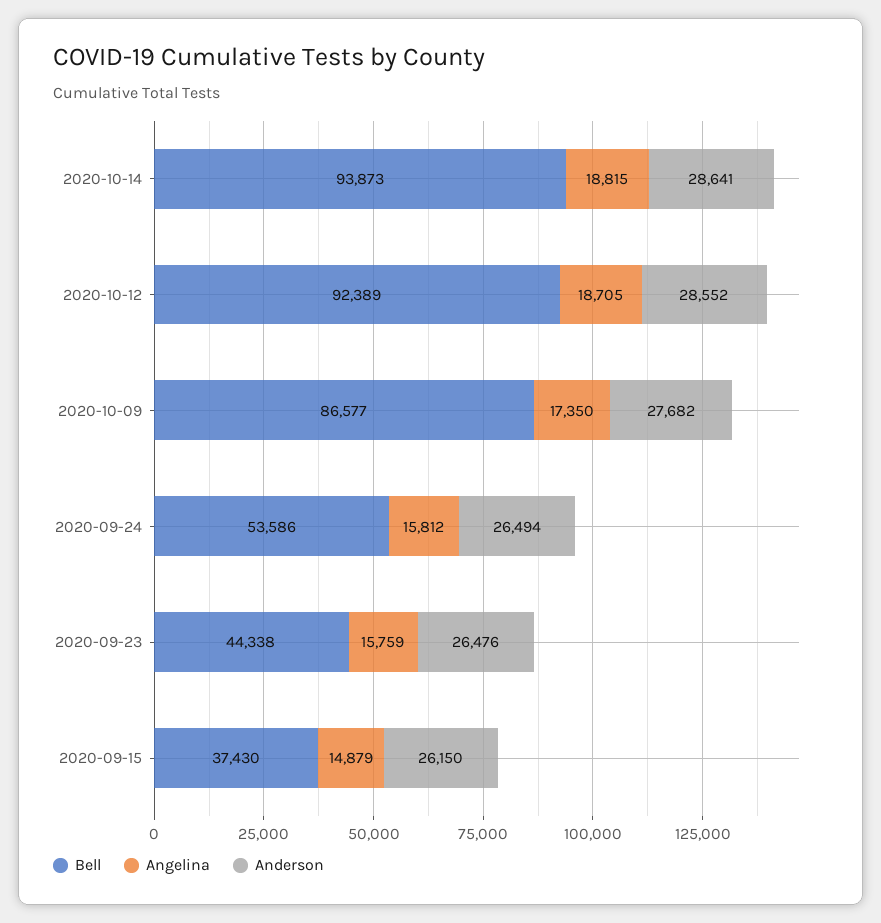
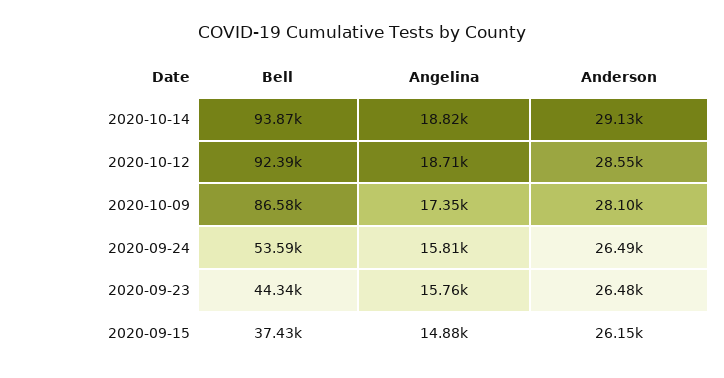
Anderson, 2020-10-14: 28641 -> 29130
Anderson, 2020-10-09: 27682 -> 28100

